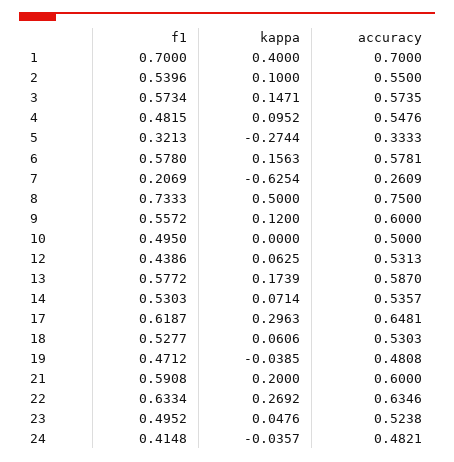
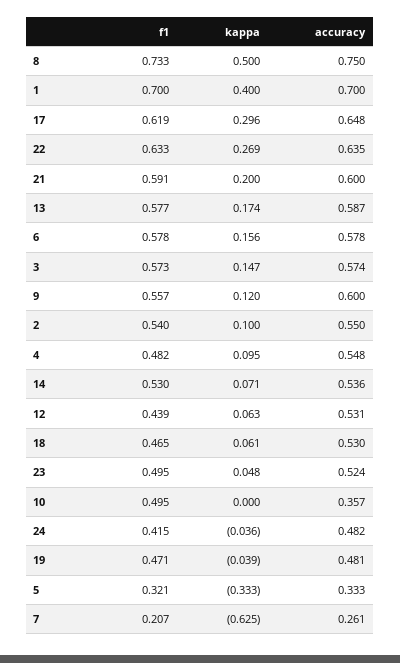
kappa, 5: -0.2744 -> -0.333
accuracy, 10: 0.5 -> 0.357
f1, 18: 0.5277 -> 0.465

